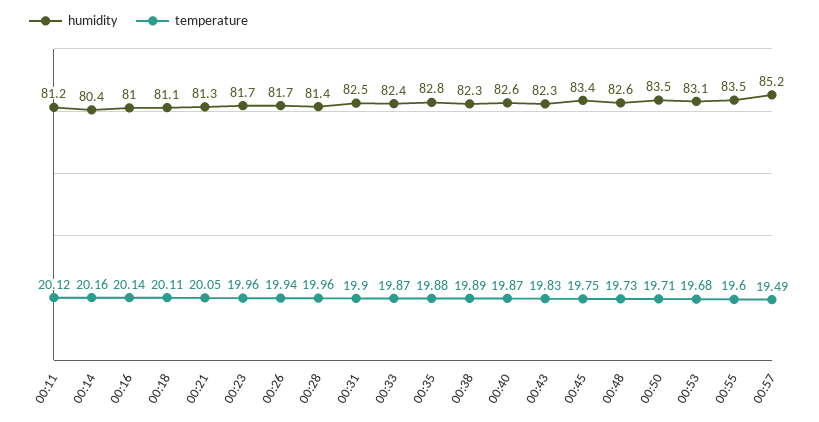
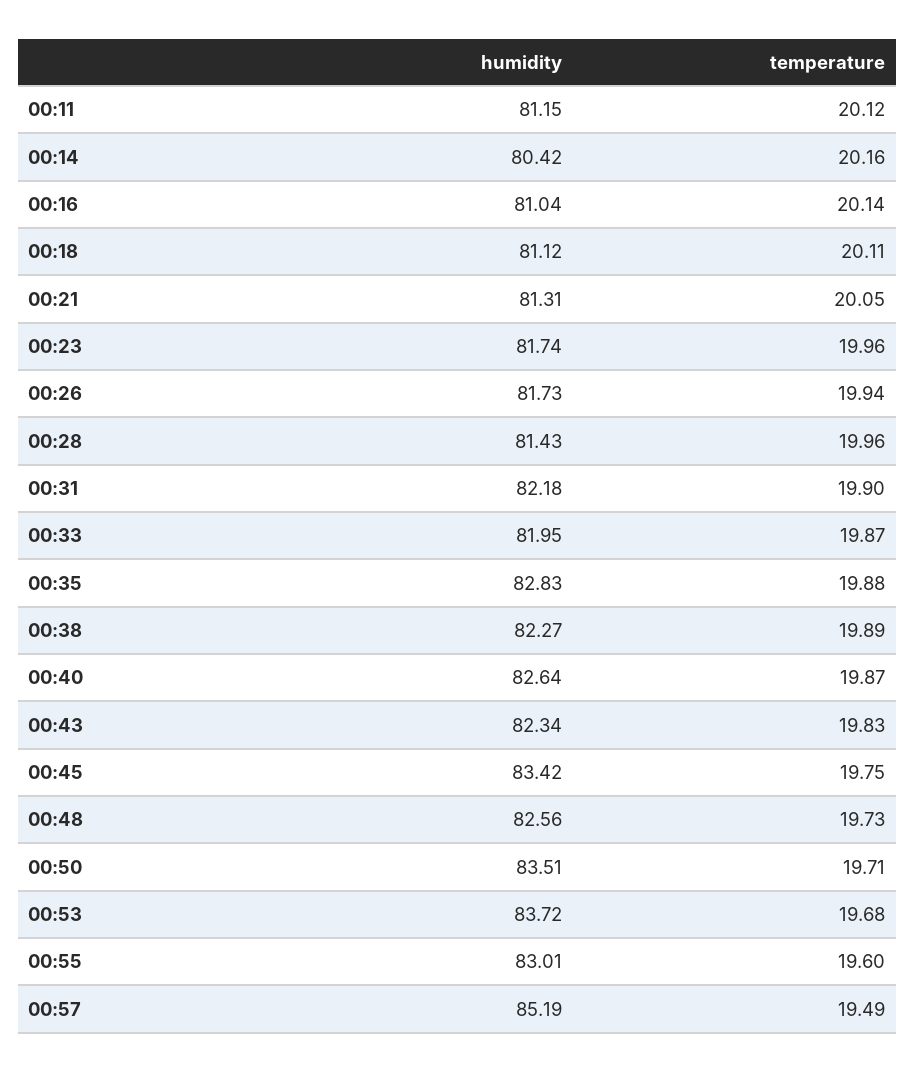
humidity, 00:31: 82.5 -> 82.18
humidity, 00:33: 82.4 -> 81.95
humidity, 00:53: 83.1 -> 83.72
humidity, 00:55: 83.5 -> 83.01

